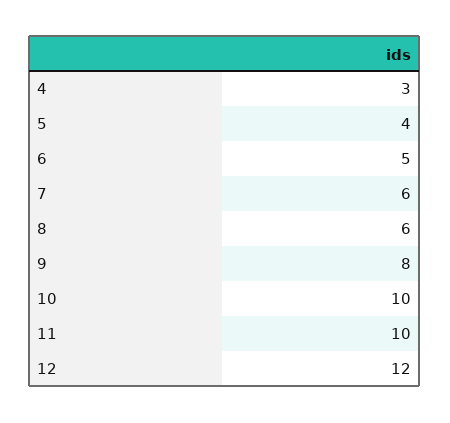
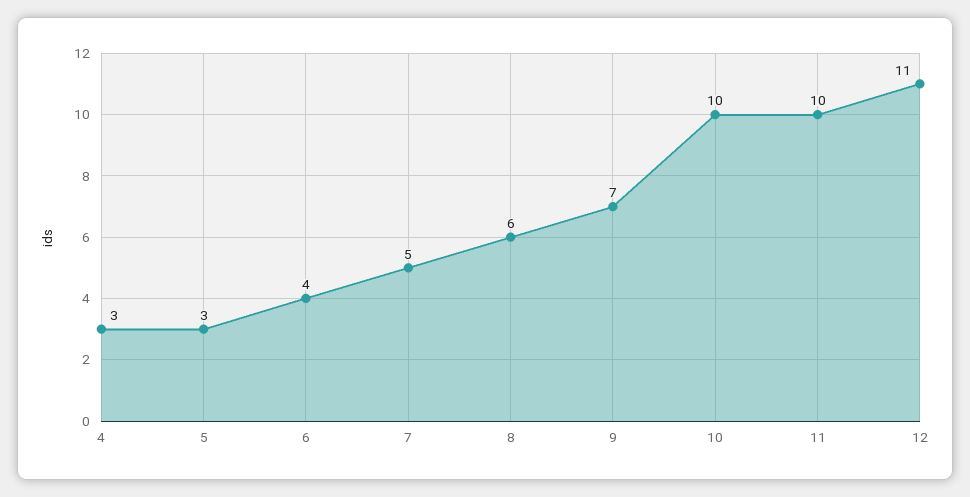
5: 4 -> 3
6: 5 -> 4
7: 6 -> 5
9: 8 -> 7
12: 12 -> 11

